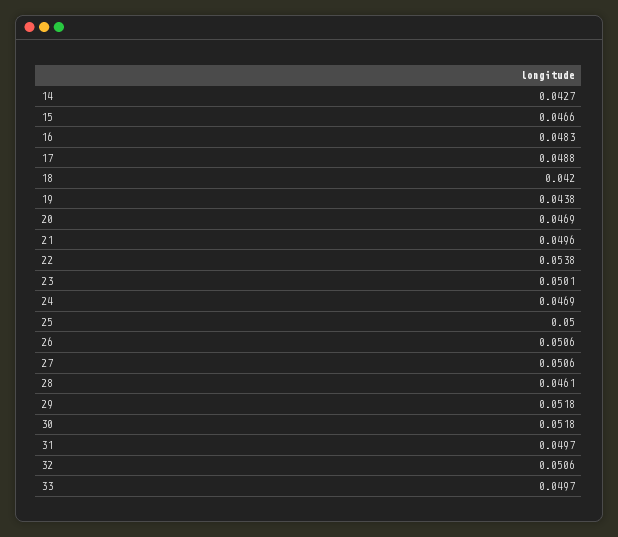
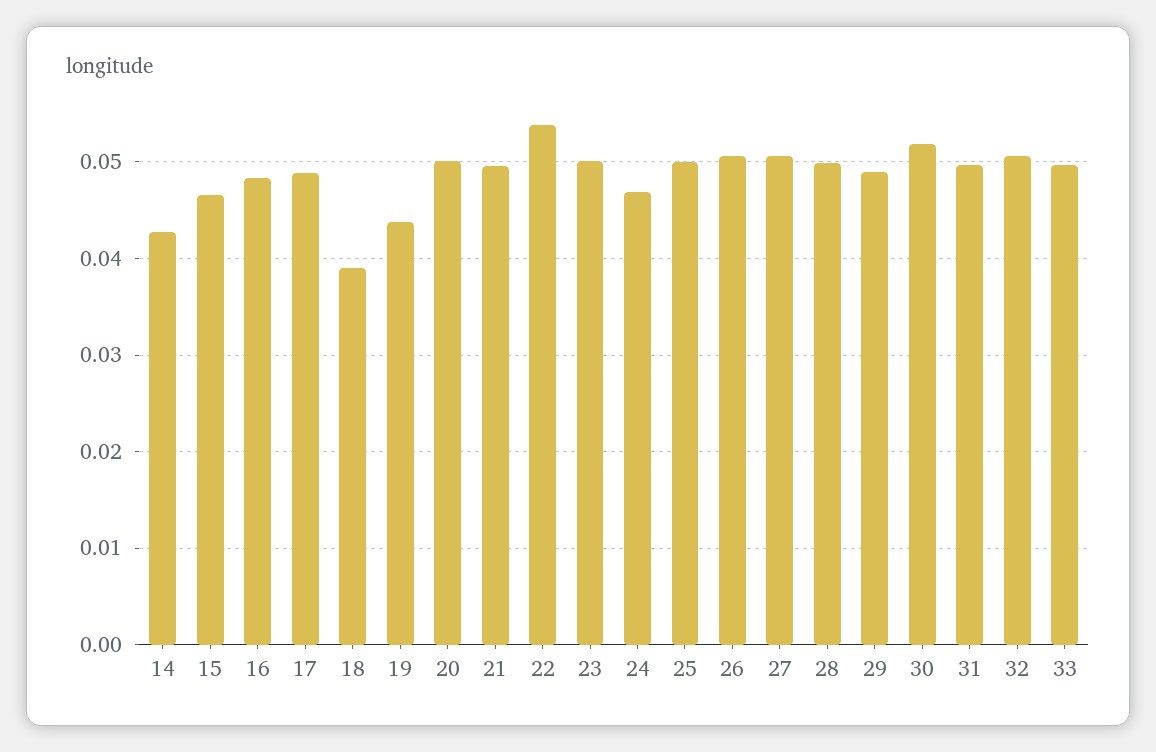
18: 0.042 -> 0.039
20: 0.0469 -> 0.05
28: 0.0461 -> 0.05
29: 0.0518 -> 0.049

